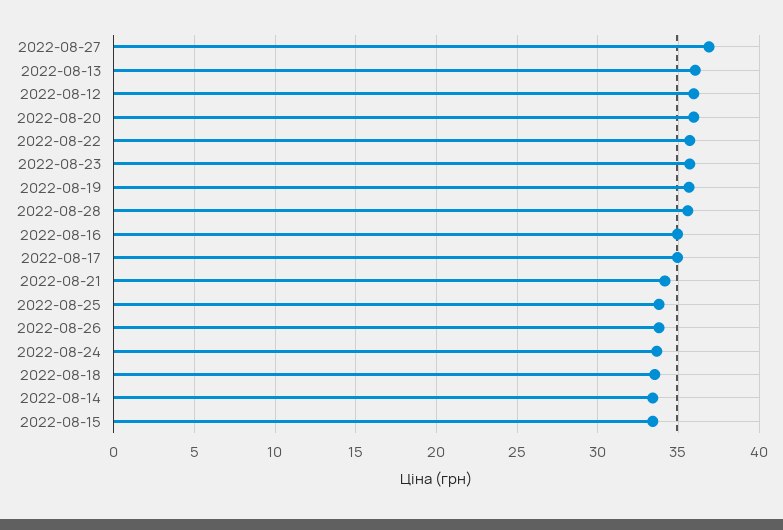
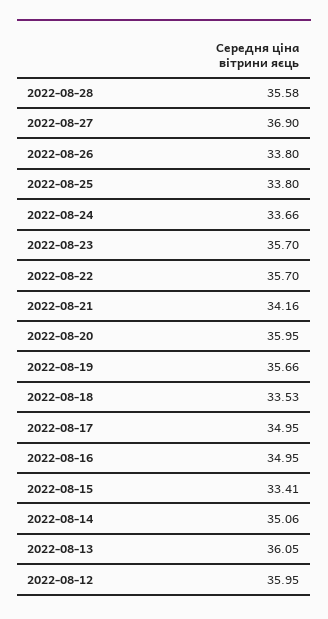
2022-08-14: 33.5 -> 35.06

